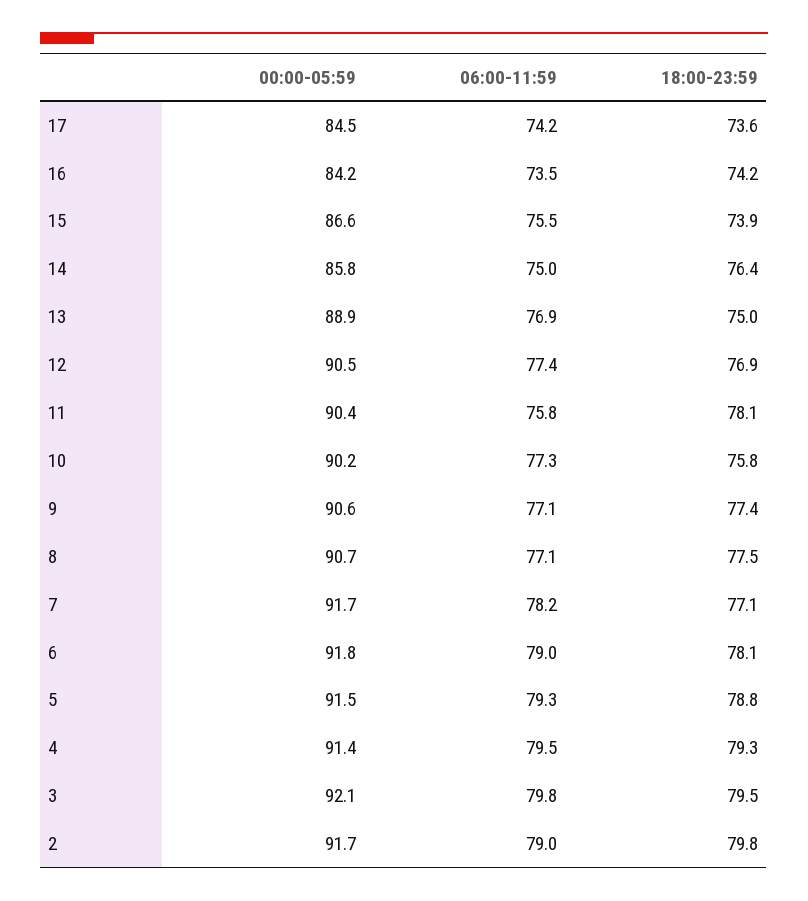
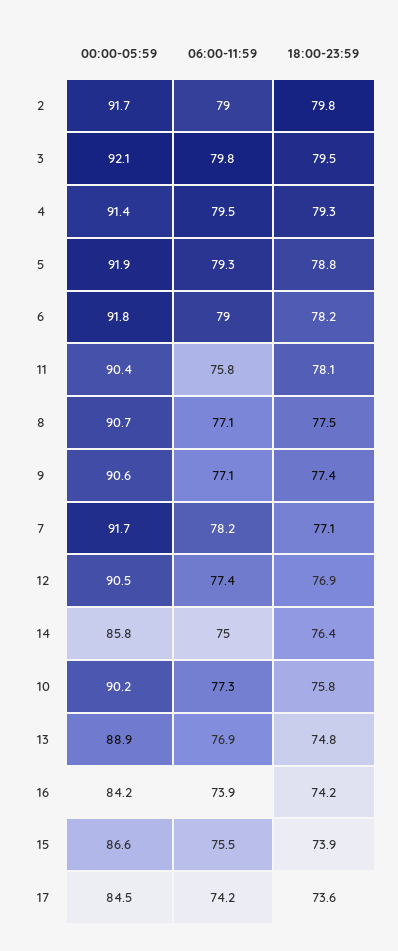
06:00-11:59, 16: 73.5 -> 73.9
18:00-23:59, 13: 75 -> 74.8
18:00-23:59, 6: 78.1 -> 78.2
00:00-05:59, 5: 91.5 -> 91.9

